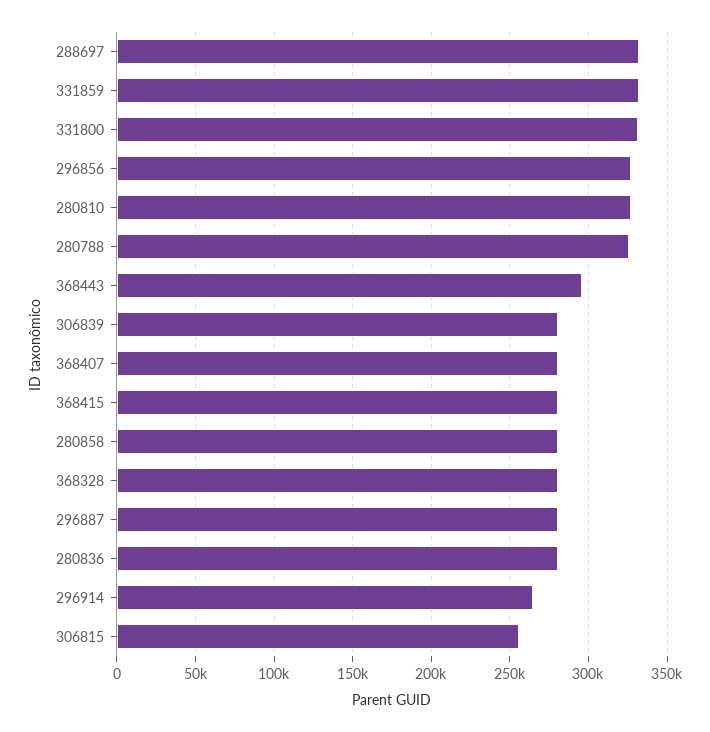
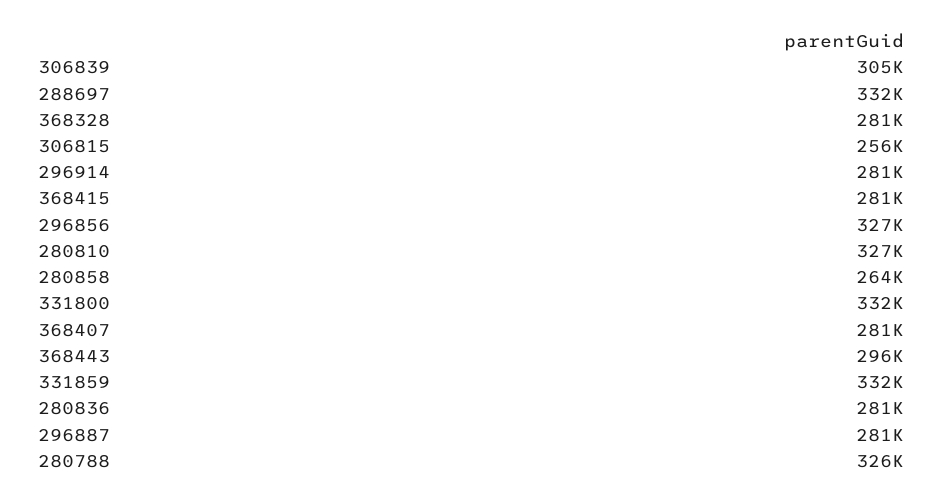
306839: 280000 -> 305000
280858: 280000 -> 264000
296914: 265000 -> 281000

